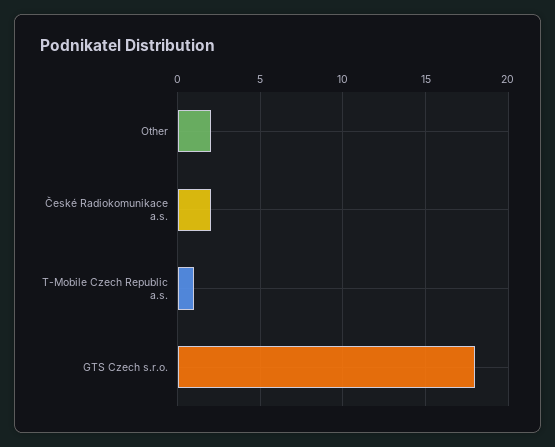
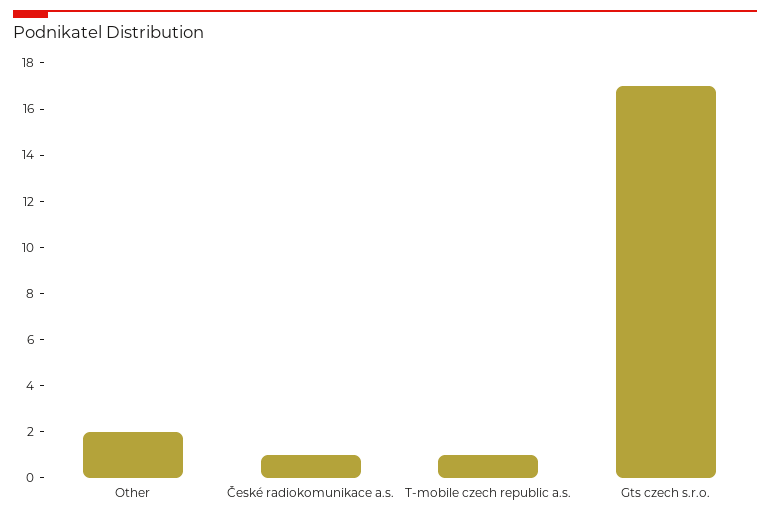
České Radiokomunikace a.s.: 2 -> 1
GTS Czech s.r.o.: 18 -> 17

